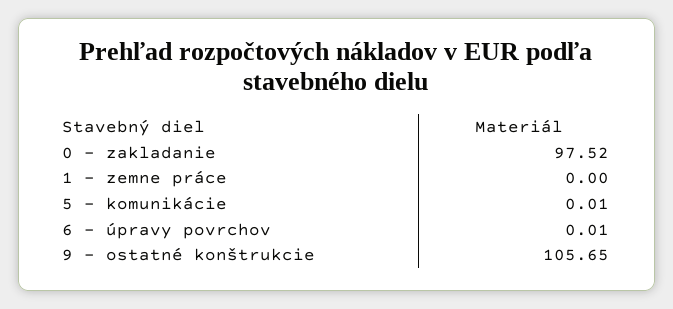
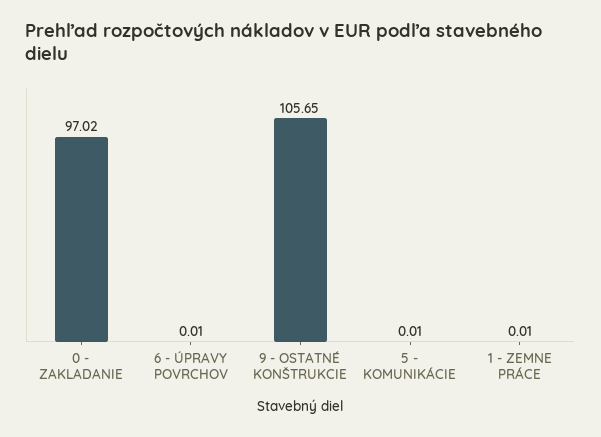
0 - zakladanie: 97.52 -> 97.02
1 - zemne práce: 0 -> 0.01

